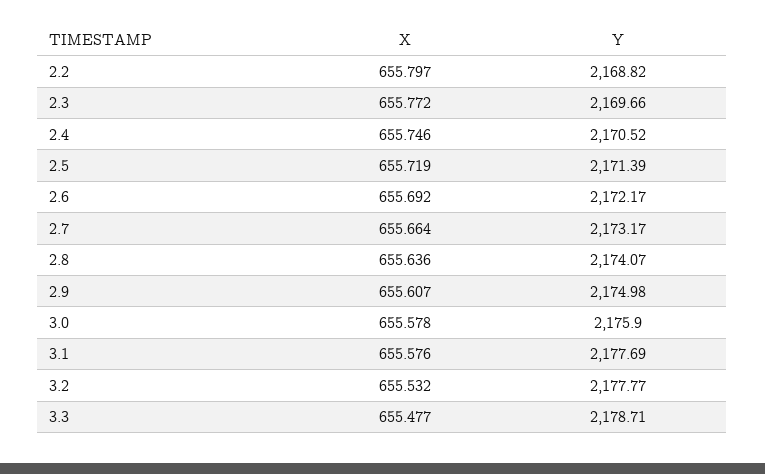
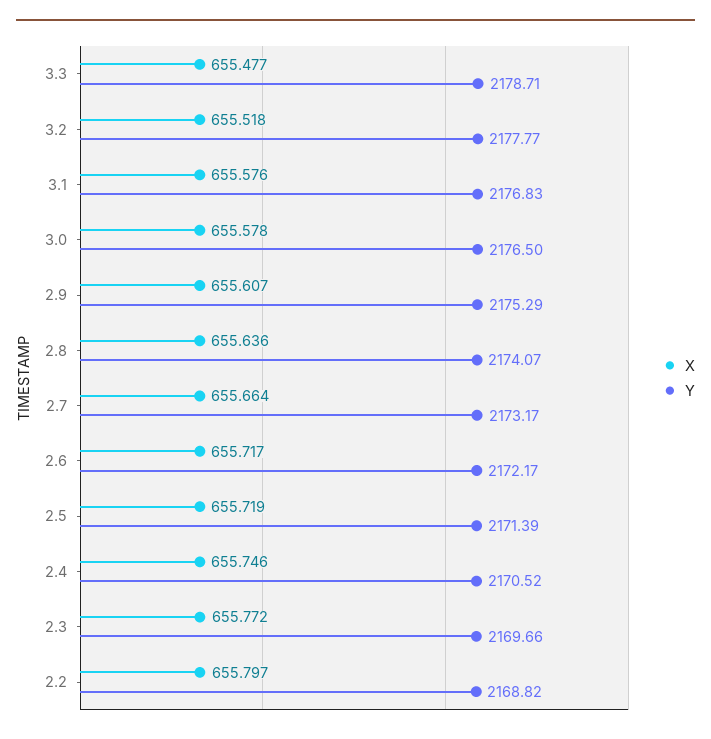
X, 2.6: 655.692 -> 655.717
Y, 2.9: 2174.98 -> 2175.29
Y, 3.0: 2175.9 -> 2176.5
Y, 3.1: 2177.69 -> 2176.83
X, 3.2: 655.532 -> 655.518

